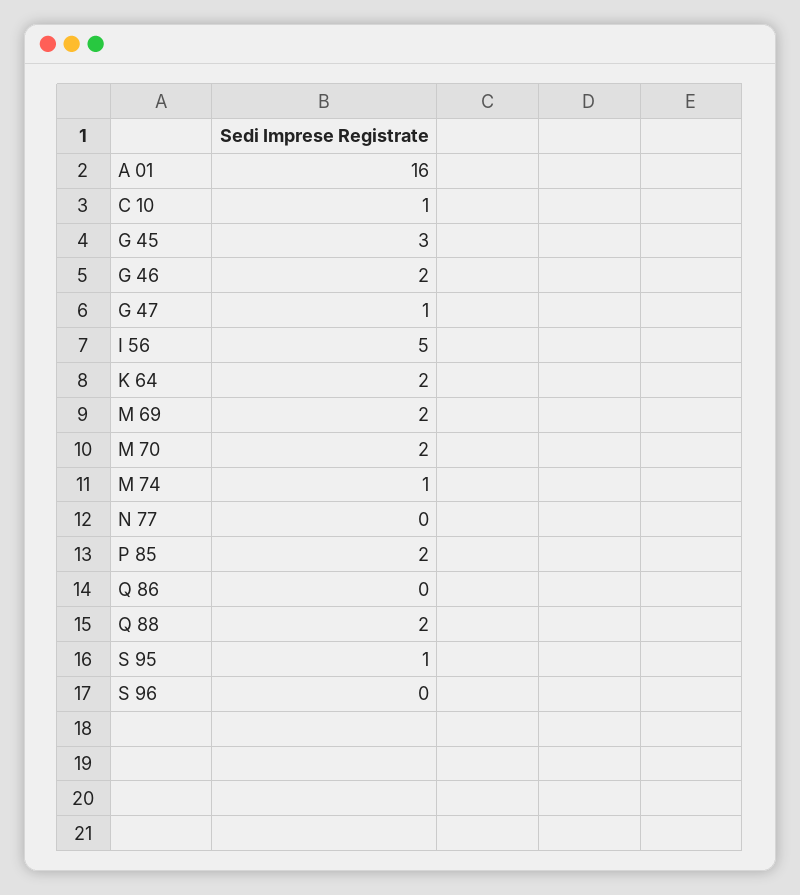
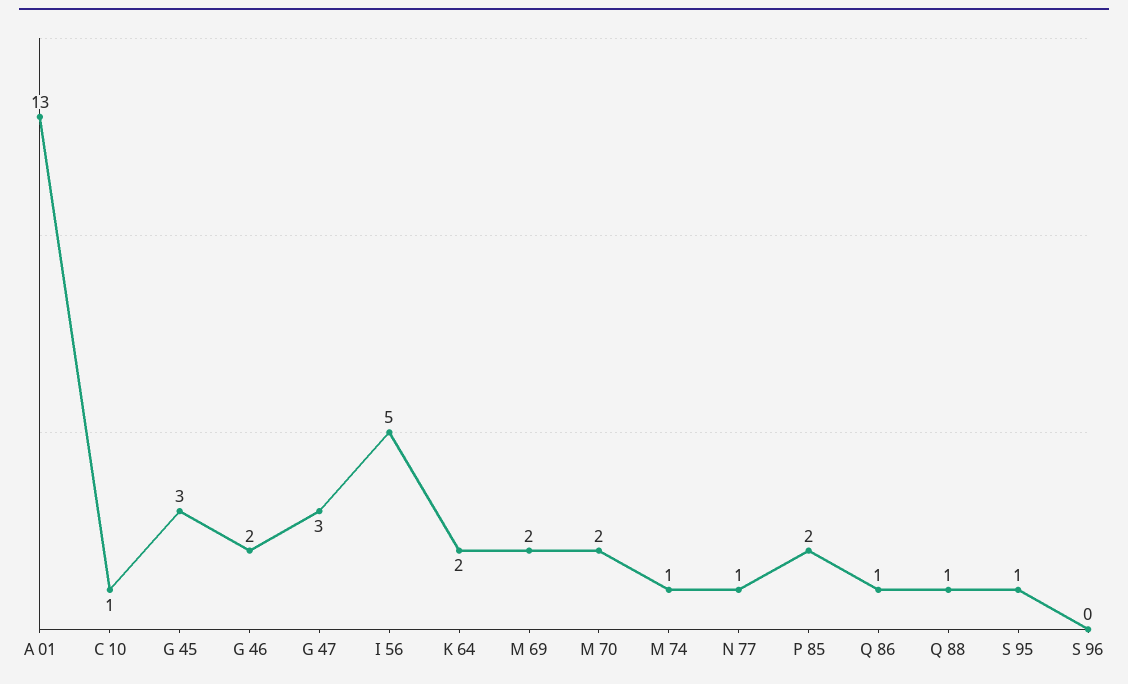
A 01: 16 -> 13
G 47: 1 -> 3
N 77: 0 -> 1
Q 86: 0 -> 1
Q 88: 2 -> 1

